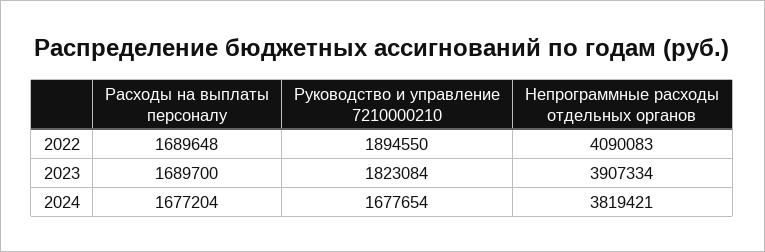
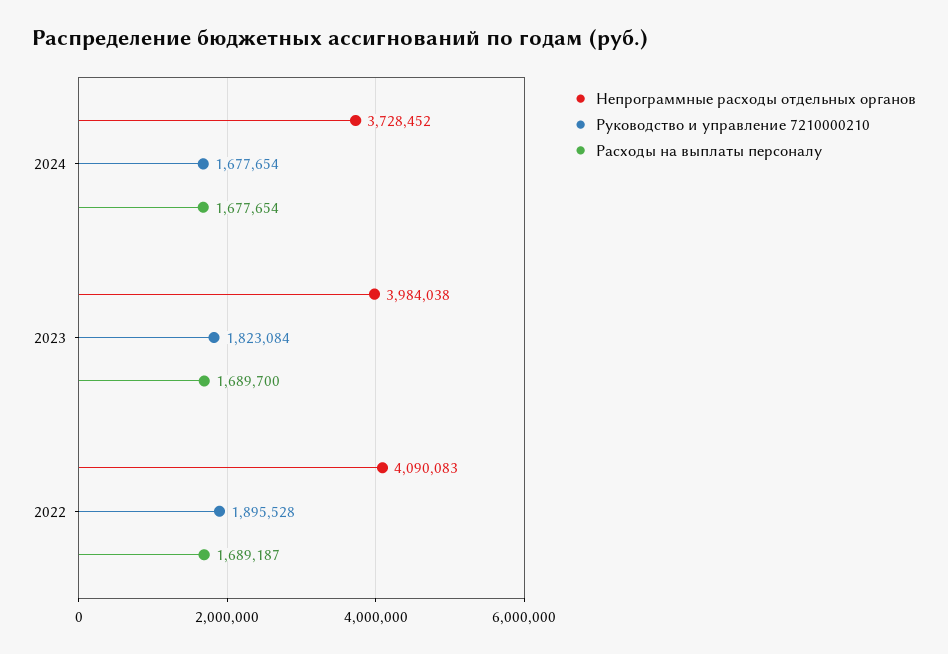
Расходы на выплаты персоналу, 2022: 1689648 -> 1689187
Руководство и управление 7210000210, 2022: 1894550 -> 1895528
Непрограммные расходы отдельных органов, 2023: 3907334 -> 3984038
Расходы на выплаты персоналу, 2024: 1677204 -> 1677654
Непрограммные расходы отдельных органов, 2024: 3819421 -> 3728452

